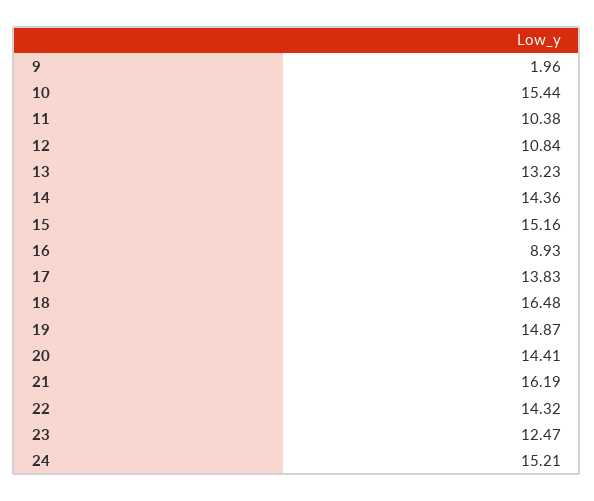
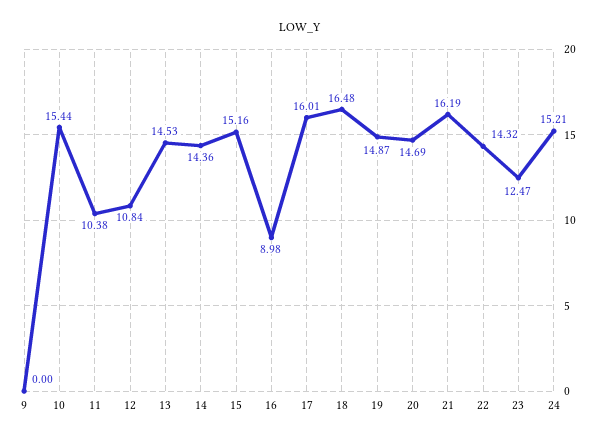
9: 1.96 -> 0
13: 13.23 -> 14.53
16: 8.93 -> 8.98
17: 13.83 -> 16.01
20: 14.41 -> 14.69

